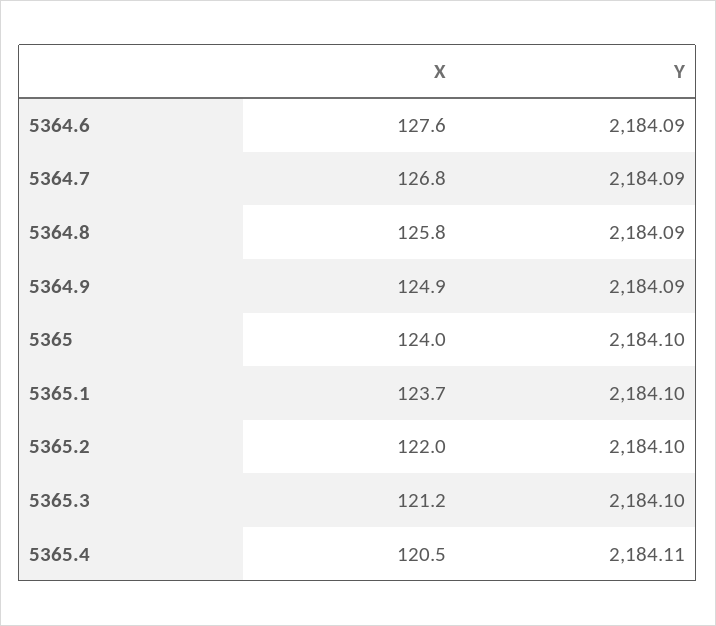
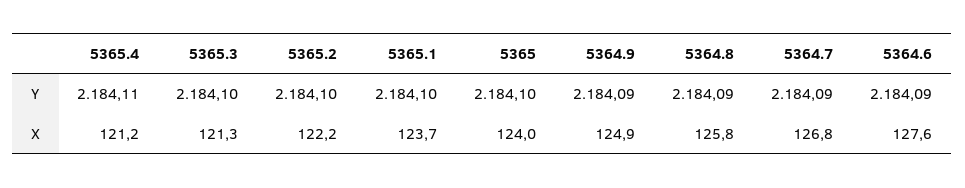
X, 5365.2: 122 -> 122.2
X, 5365.3: 121.2 -> 121.3
X, 5365.4: 120.5 -> 121.2

